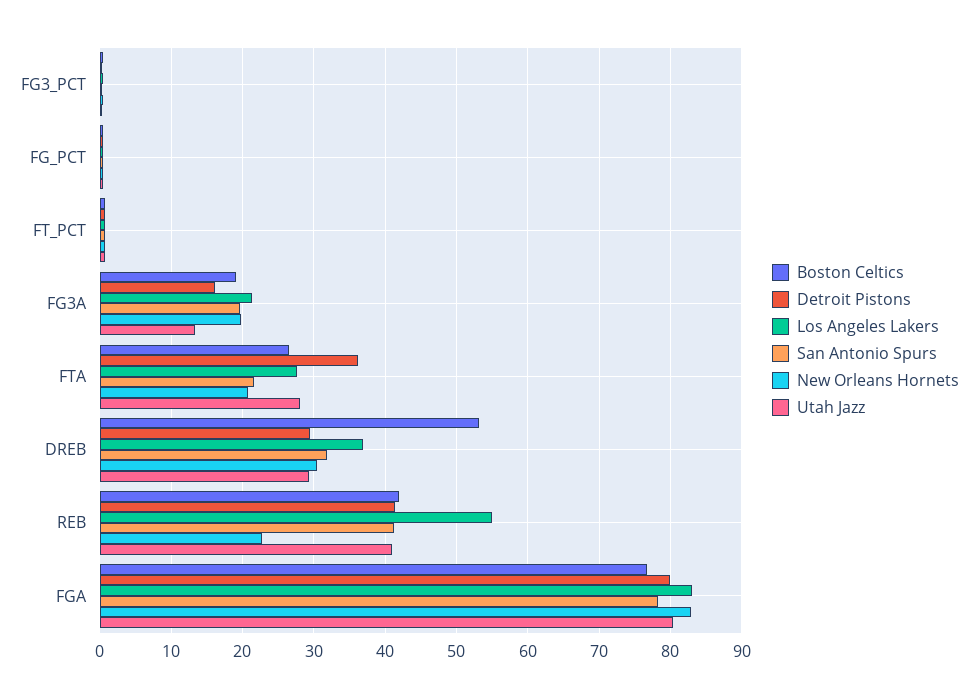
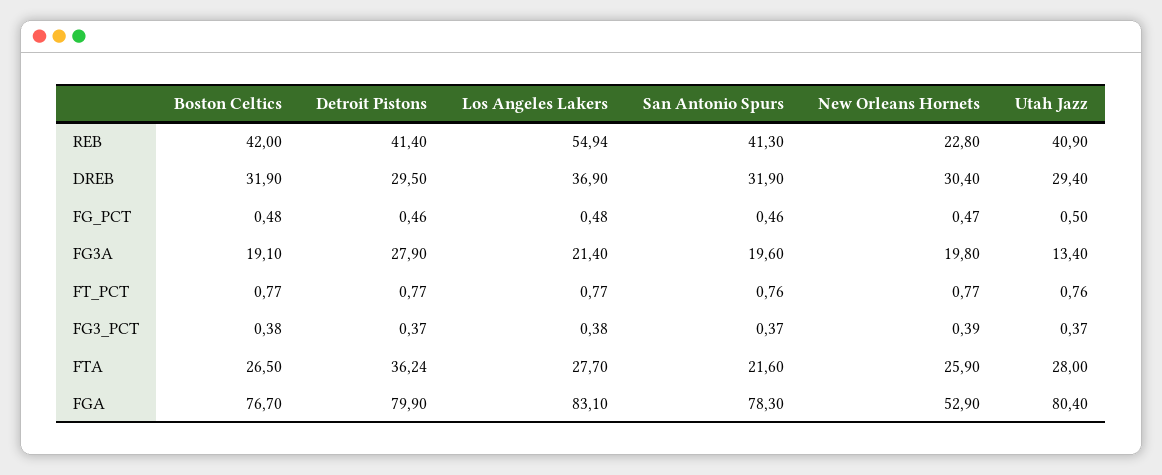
Detroit Pistons, FG3A: 16 -> 27.9
New Orleans Hornets, FTA: 21 -> 25.9
Boston Celtics, DREB: 53 -> 31.9
New Orleans Hornets, FGA: 83 -> 52.9

